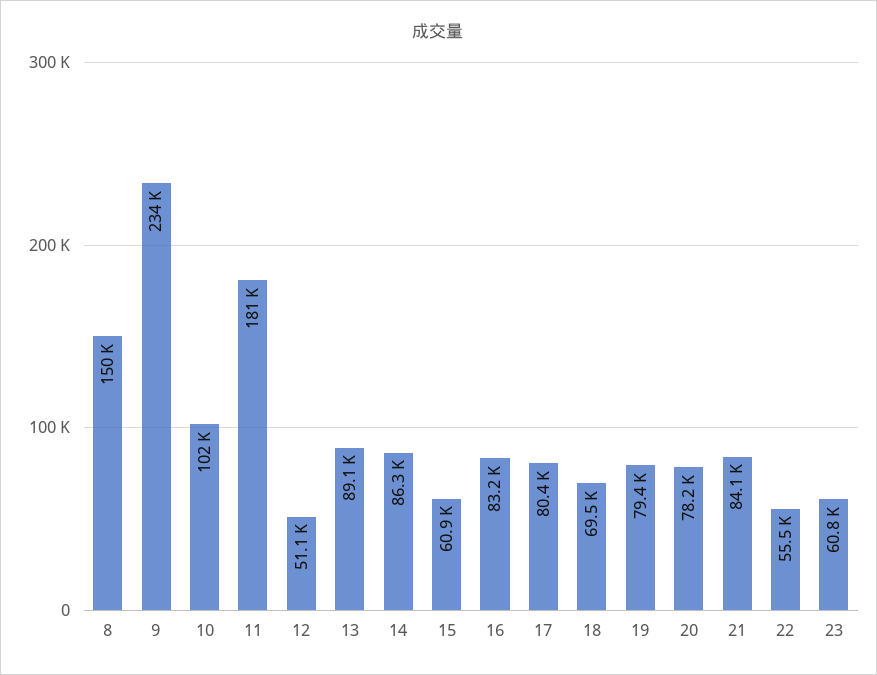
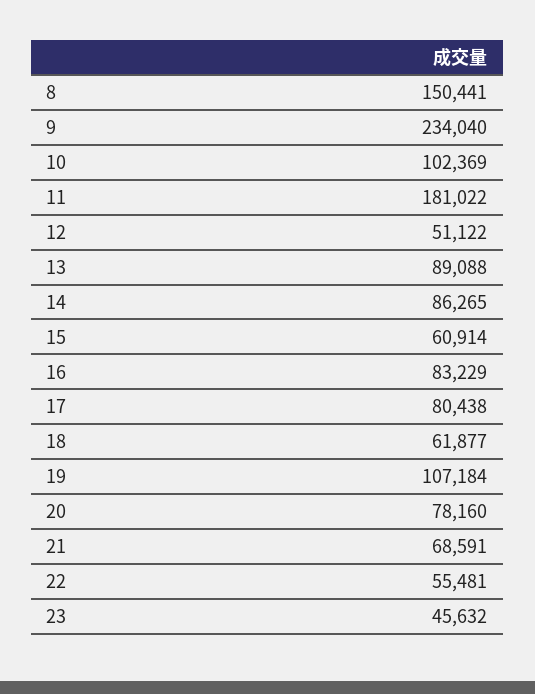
18: 69500 -> 61877
19: 79400 -> 107184
21: 84100 -> 68591
23: 60800 -> 45632

